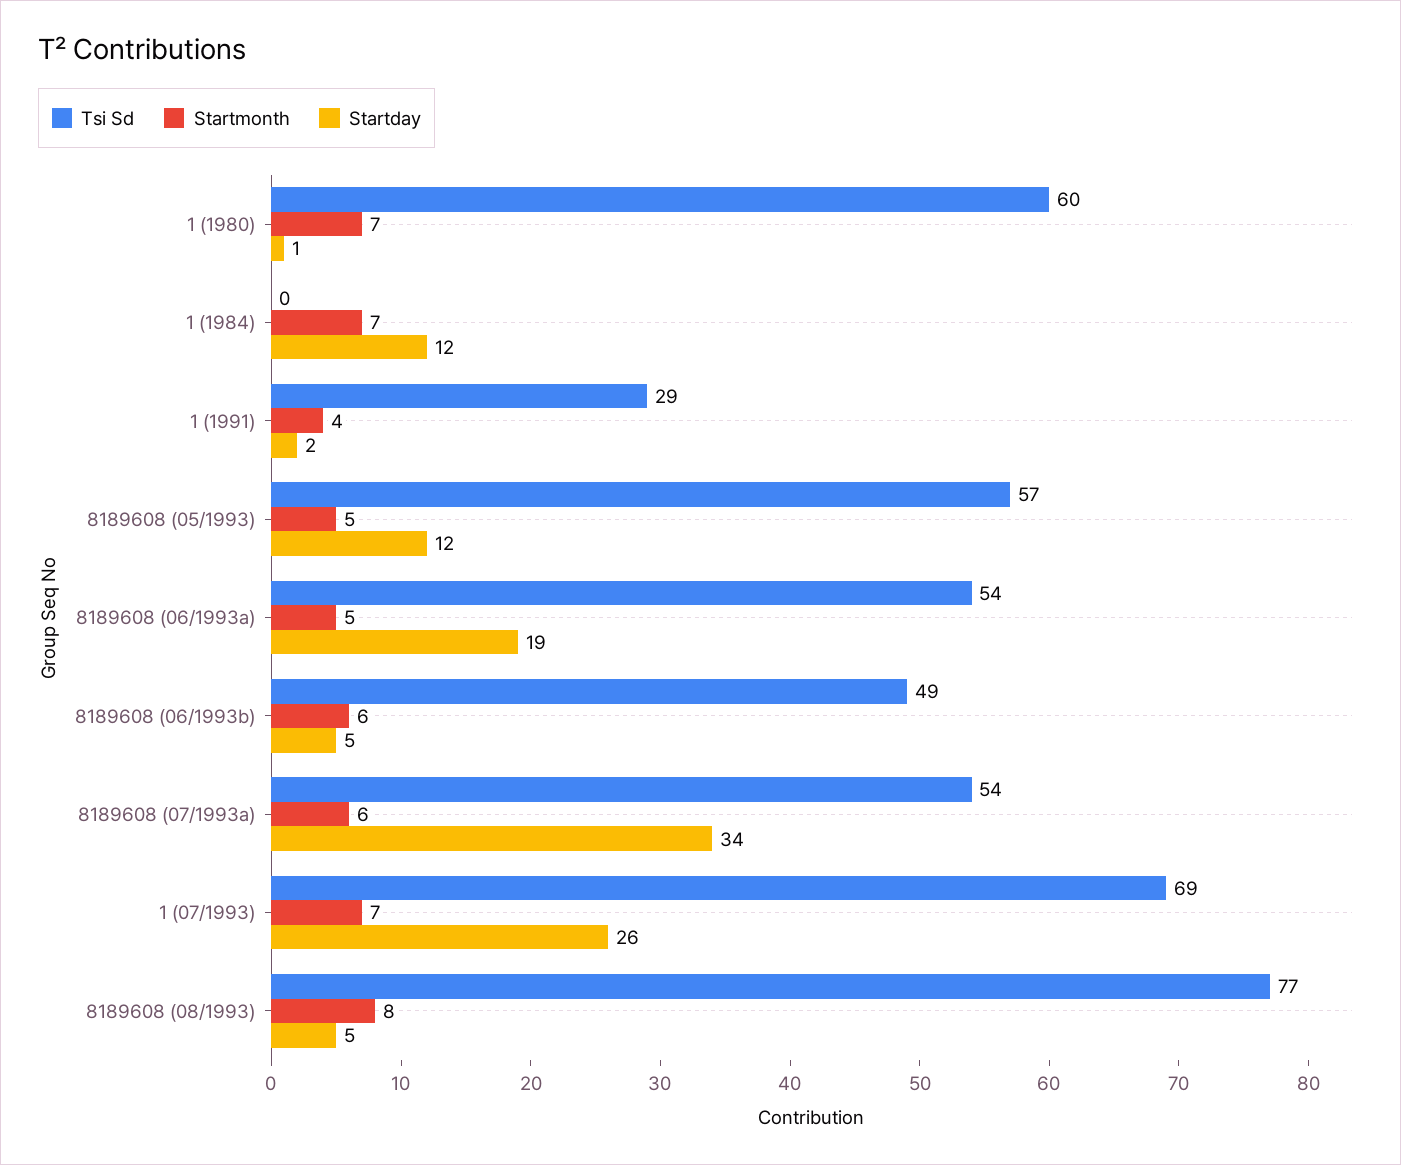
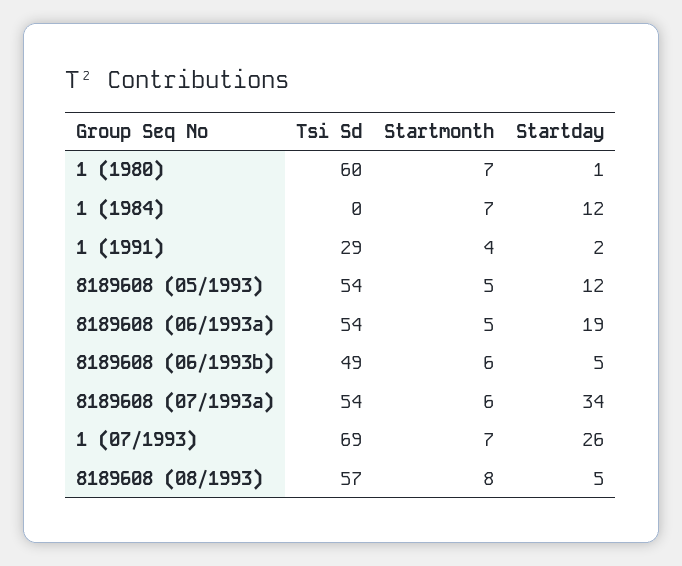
Tsi Sd, 8189608 (05/1993): 57 -> 54
Tsi Sd, 8189608 (08/1993): 77 -> 57

